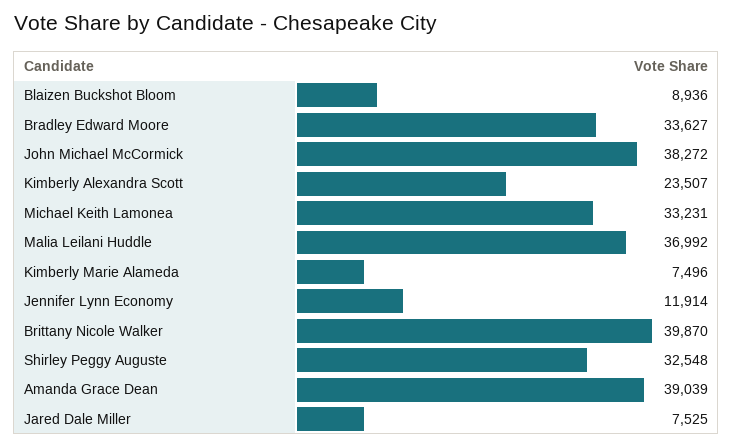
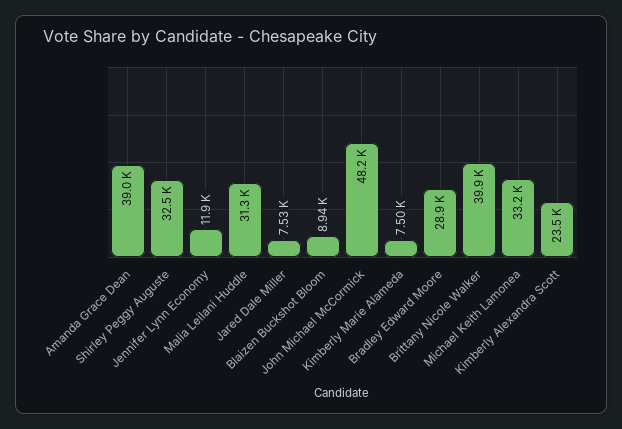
Bradley Edward Moore: 33627 -> 28900
John Michael McCormick: 38272 -> 48200
Malia Leilani Huddle: 36992 -> 31300

